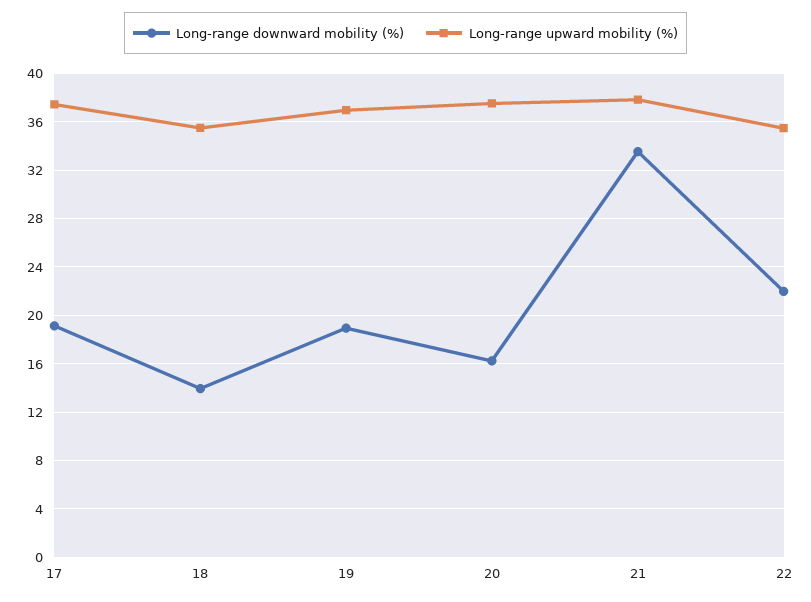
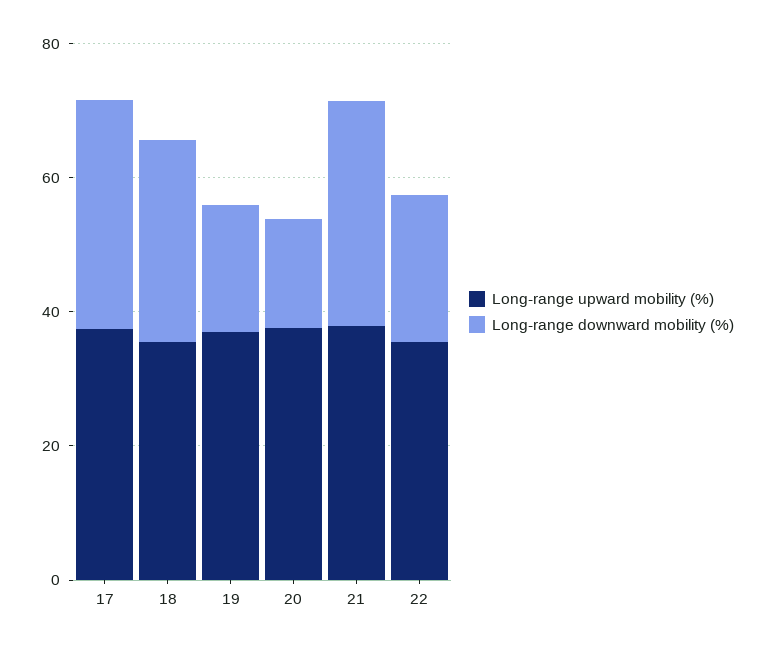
Long-range downward mobility (%), 17: 19 -> 35
Long-range downward mobility (%), 18: 14 -> 30

